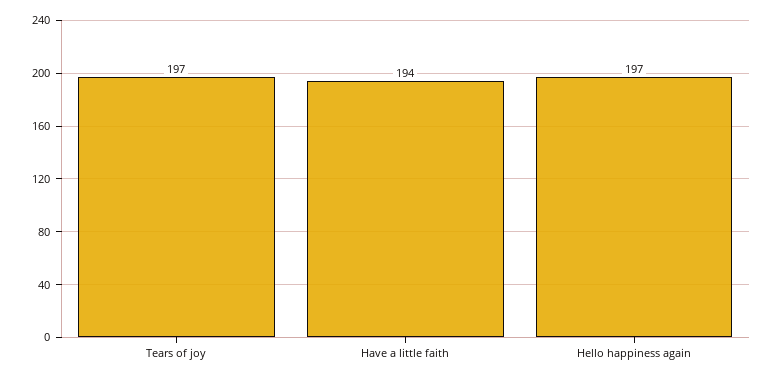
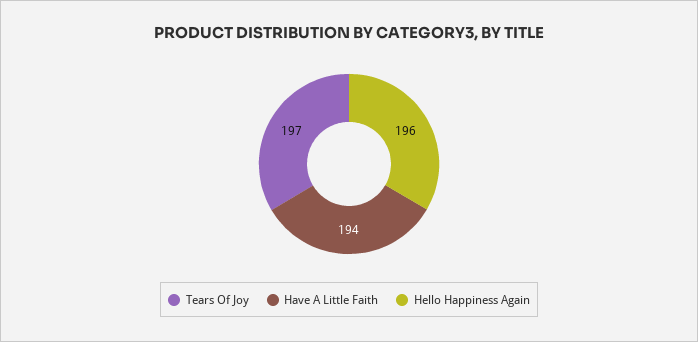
Hello happiness again: 197 -> 196

